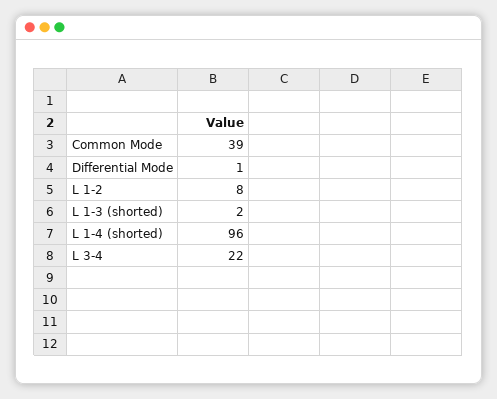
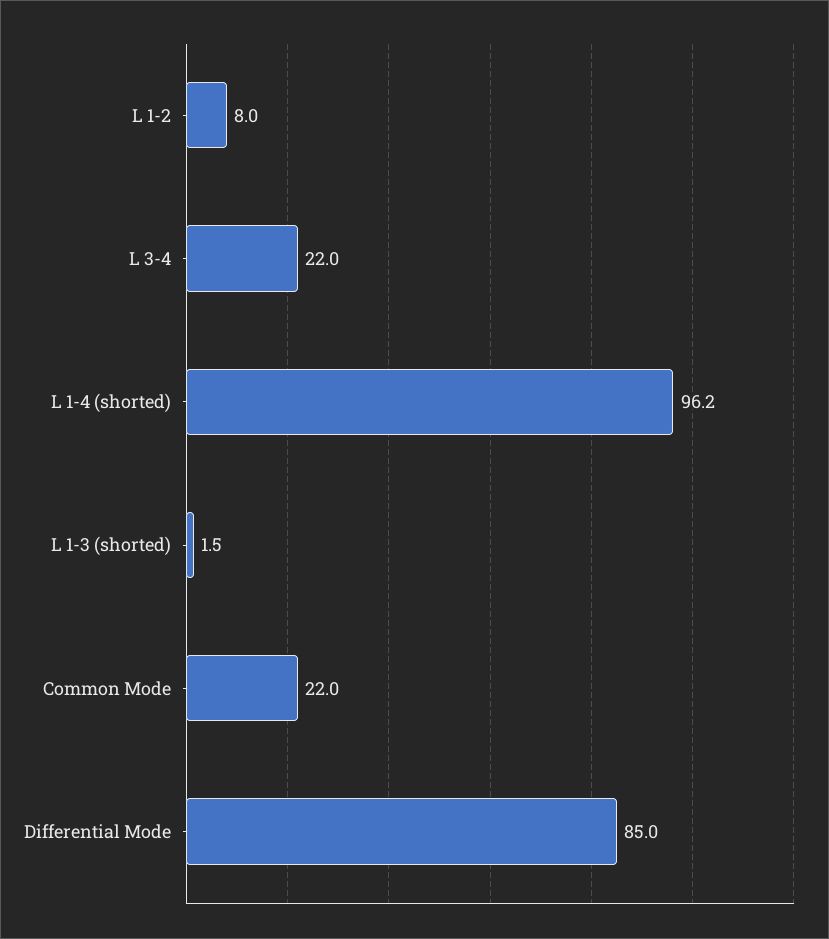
Common Mode: 39 -> 22
Differential Mode: 1 -> 85

